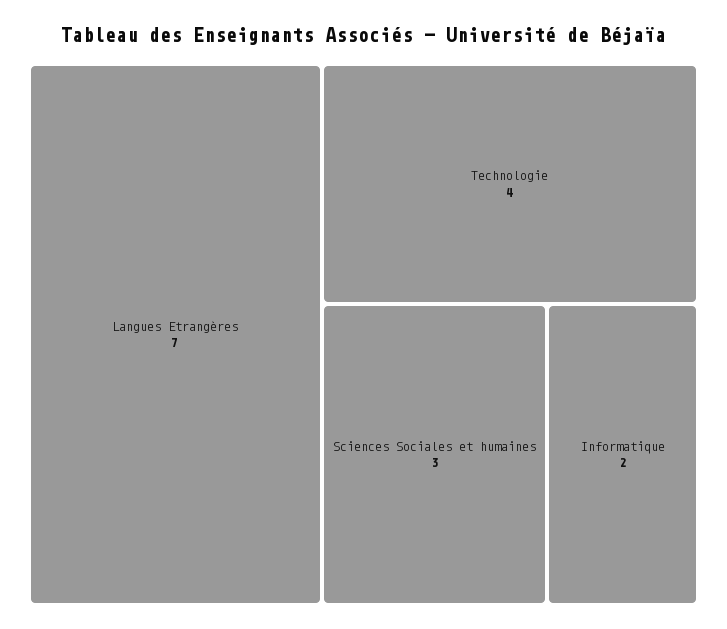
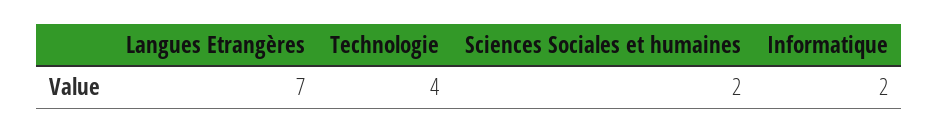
Sciences Sociales et humaines: 3 -> 2

